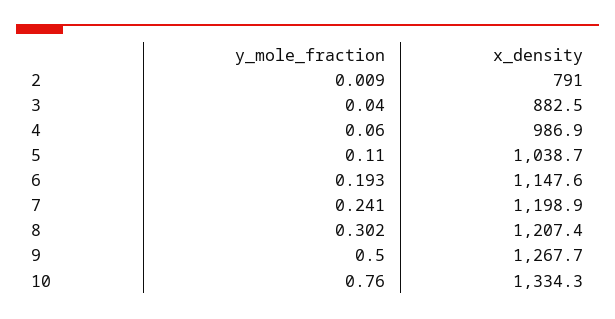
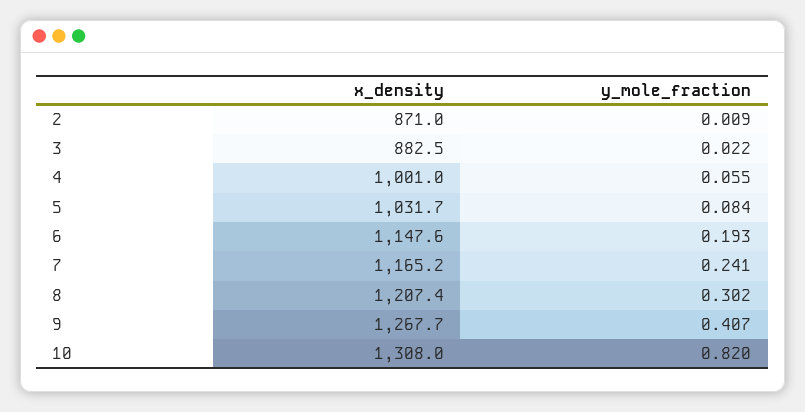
x_density, 2: 791 -> 871
y_mole_fraction, 3: 0.04 -> 0.022
y_mole_fraction, 4: 0.06 -> 0.055
x_density, 4: 986.9 -> 1001
y_mole_fraction, 5: 0.11 -> 0.084
x_density, 5: 1038.7 -> 1031.7
x_density, 7: 1198.9 -> 1165.2
y_mole_fraction, 9: 0.5 -> 0.407
y_mole_fraction, 10: 0.76 -> 0.82
x_density, 10: 1334.3 -> 1308

